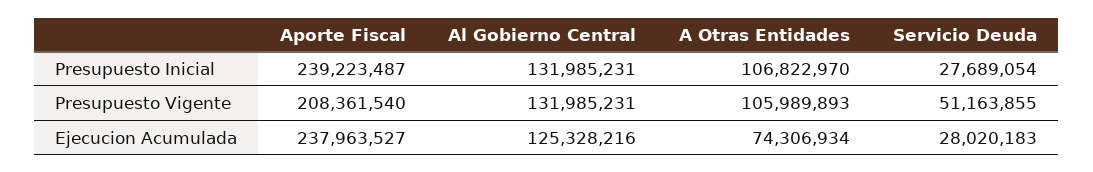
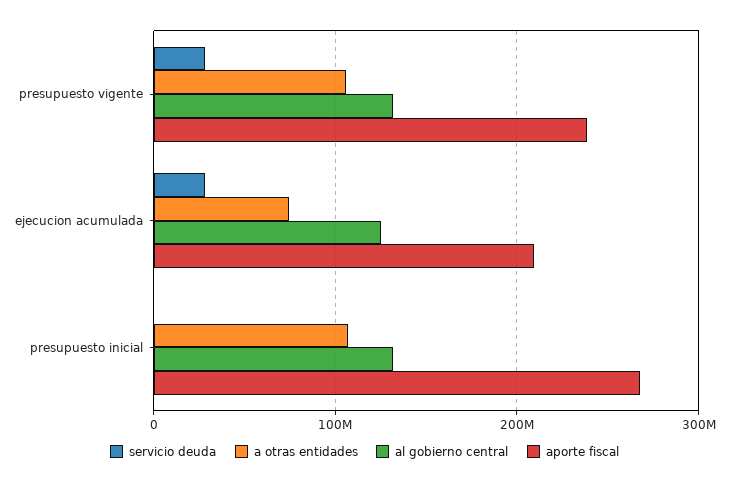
Aporte Fiscal, Presupuesto Inicial: 239223487 -> 270000000
Servicio Deuda, Presupuesto Inicial: 27689054 -> 0
Aporte Fiscal, Presupuesto Vigente: 208361540 -> 240000000
Servicio Deuda, Presupuesto Vigente: 51163855 -> 30000000
Aporte Fiscal, Ejecucion Acumulada: 237963527 -> 210000000

